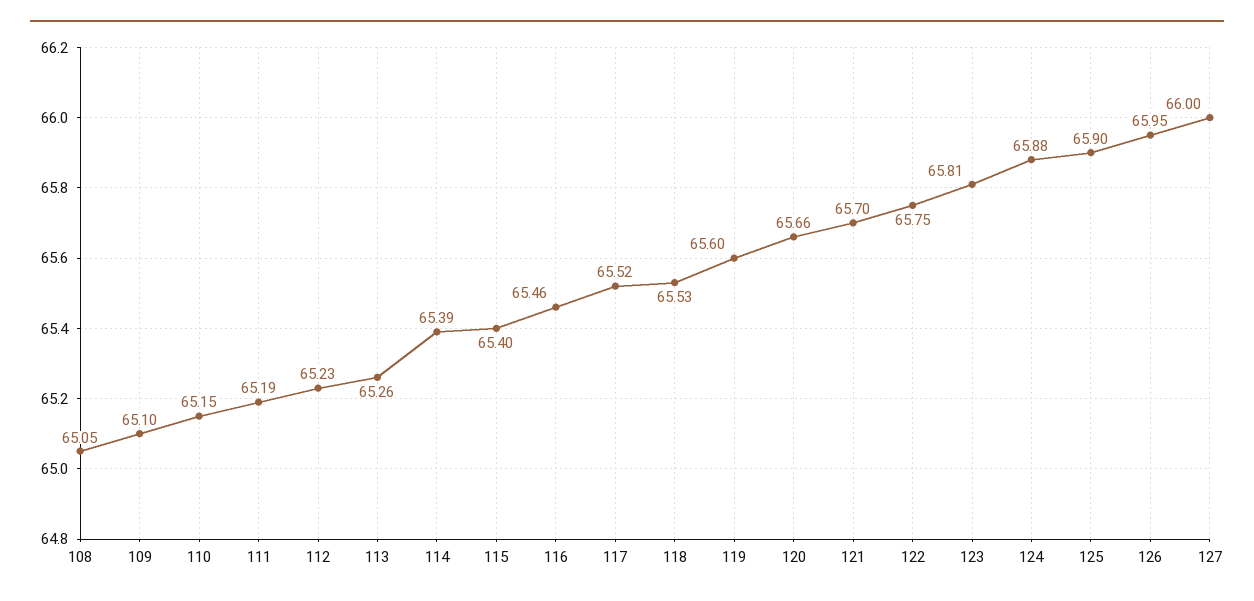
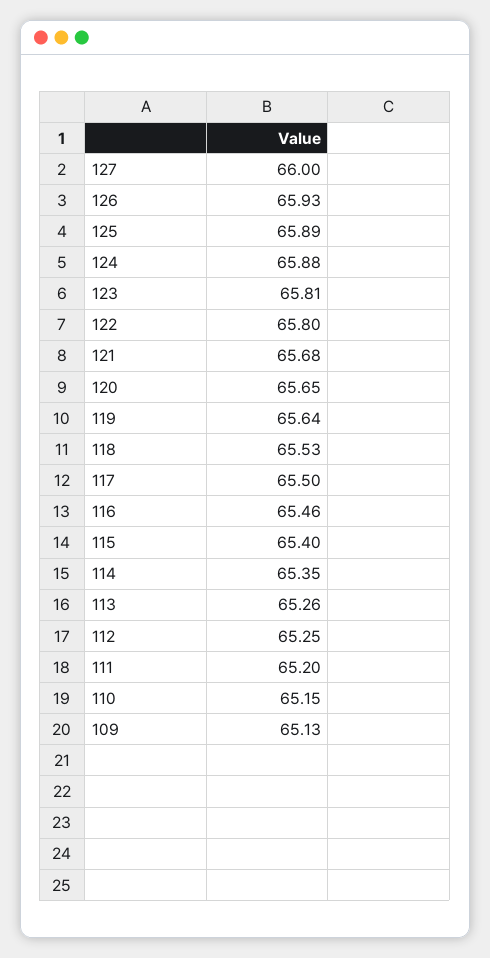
108: 65.05 -> none
109: 65.1 -> 65.13
111: 65.19 -> 65.2
112: 65.23 -> 65.25
114: 65.39 -> 65.35
117: 65.52 -> 65.5
119: 65.6 -> 65.64
120: 65.66 -> 65.65
121: 65.7 -> 65.68
122: 65.75 -> 65.8
125: 65.9 -> 65.89
126: 65.95 -> 65.93

